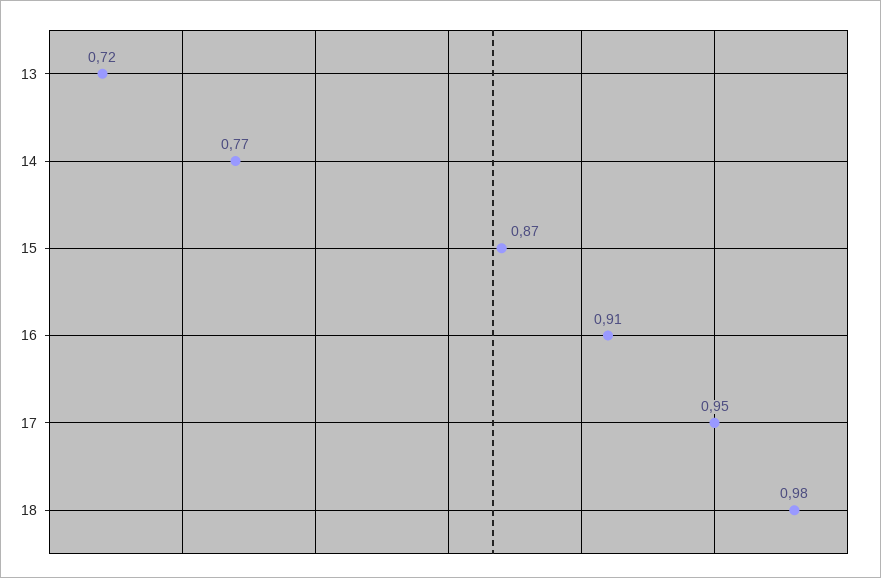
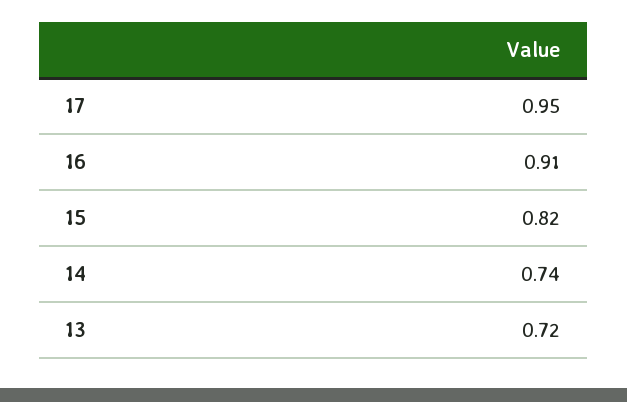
14: 0.77 -> 0.74
15: 0.87 -> 0.82
18: 0.98 -> none

